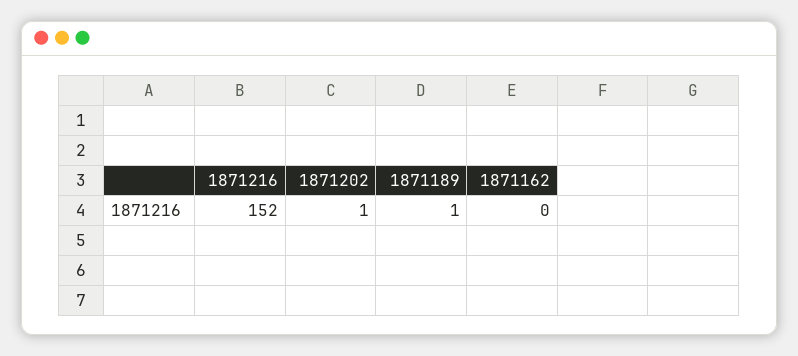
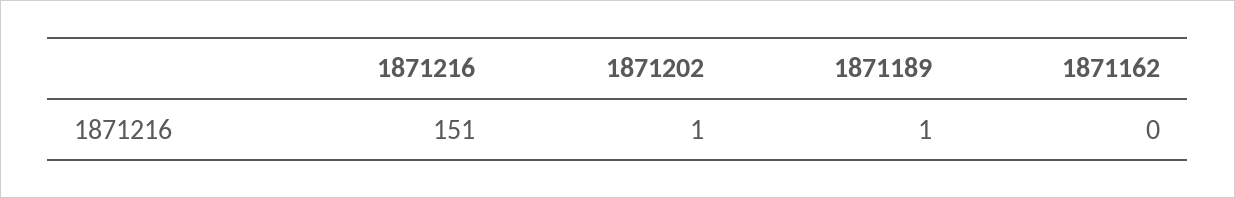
1871216: 152 -> 151

